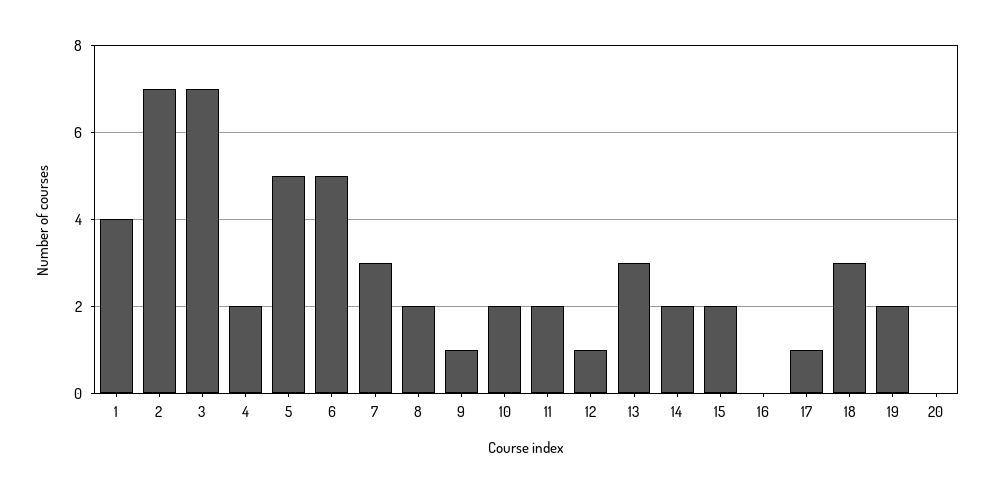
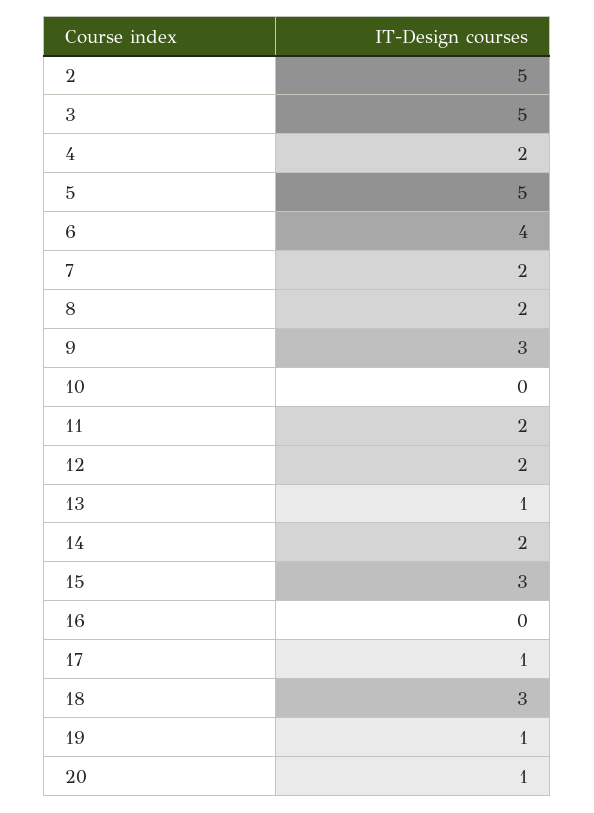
1: 4 -> none
2: 7 -> 5
3: 7 -> 5
6: 5 -> 4
7: 3 -> 2
9: 1 -> 3
10: 2 -> 0
12: 1 -> 2
13: 3 -> 1
15: 2 -> 3
19: 2 -> 1
20: 0 -> 1

